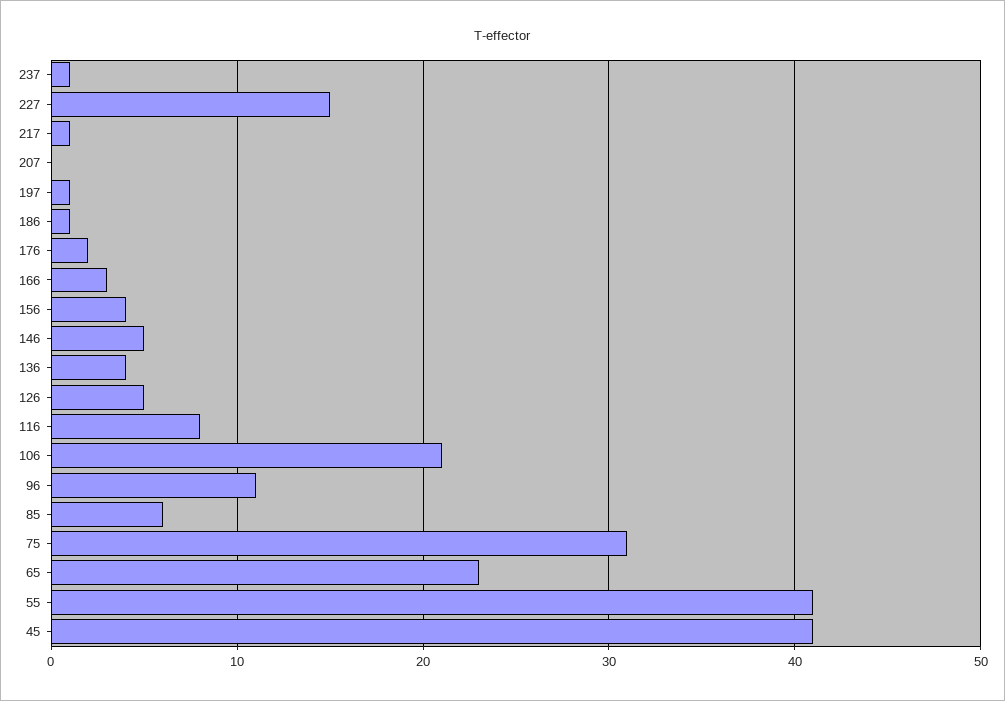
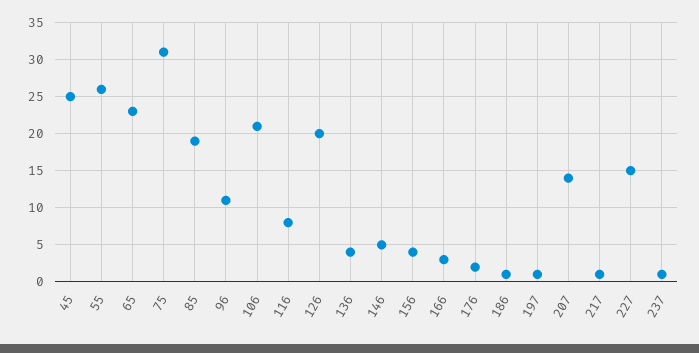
207: 0 -> 14
126: 5 -> 20
85: 6 -> 19
55: 41 -> 26
45: 41 -> 25

